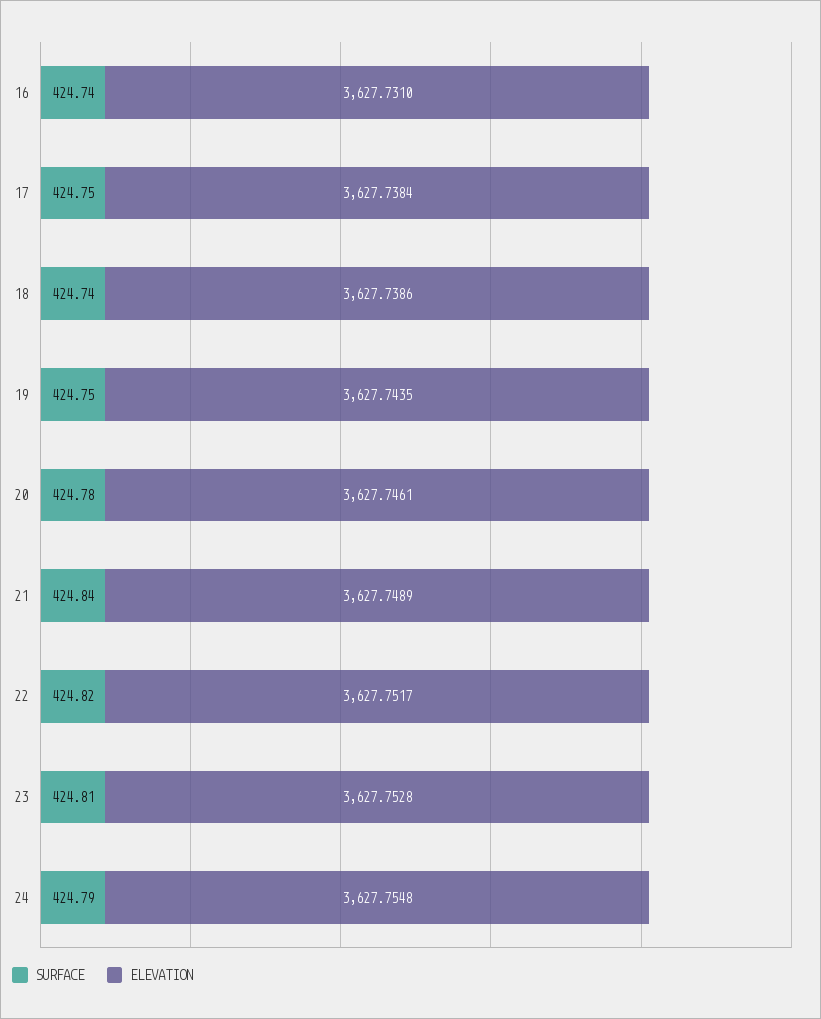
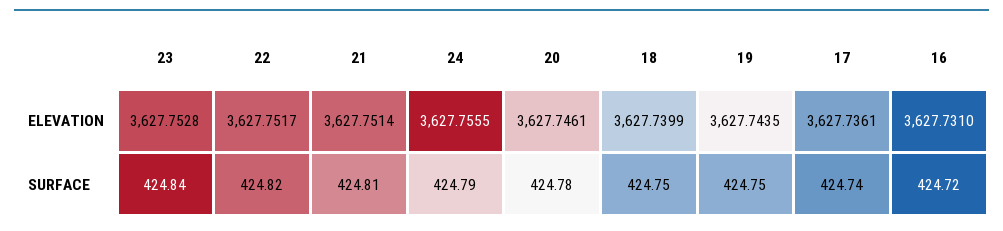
SURFACE, 16: 424.74 -> 424.72
SURFACE, 17: 424.75 -> 424.74
ELEVATION, 17: 3627.7384 -> 3627.7361
SURFACE, 18: 424.74 -> 424.75
ELEVATION, 18: 3627.7386 -> 3627.7399
SURFACE, 21: 424.84 -> 424.81
ELEVATION, 21: 3627.7489 -> 3627.7514
SURFACE, 23: 424.81 -> 424.84
ELEVATION, 24: 3627.7548 -> 3627.7555

